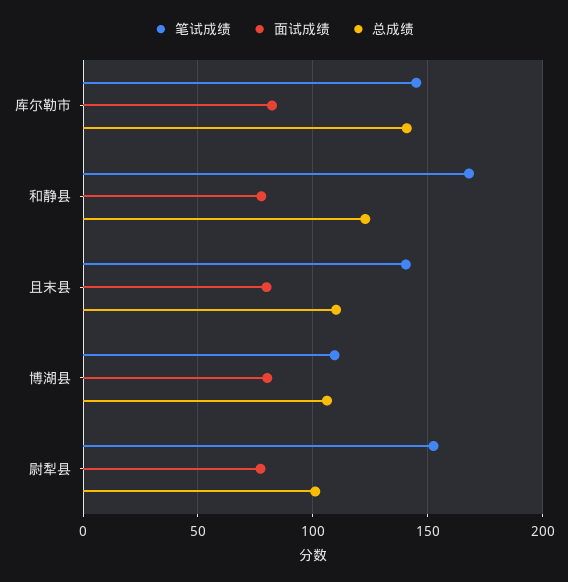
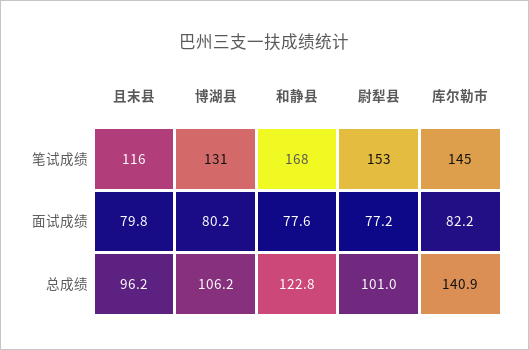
笔试成绩, 且末县: 140 -> 116
总成绩, 且末县: 110 -> 96.2
笔试成绩, 博湖县: 110 -> 131

